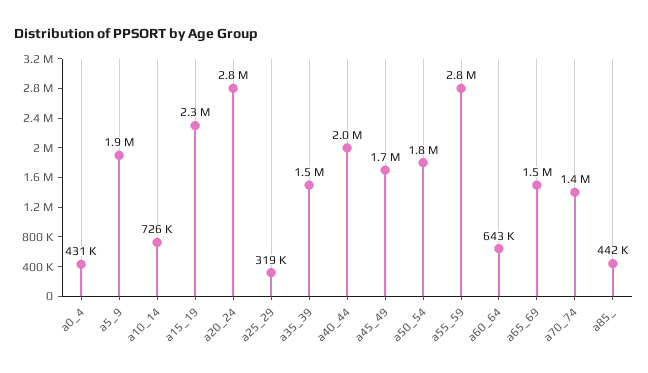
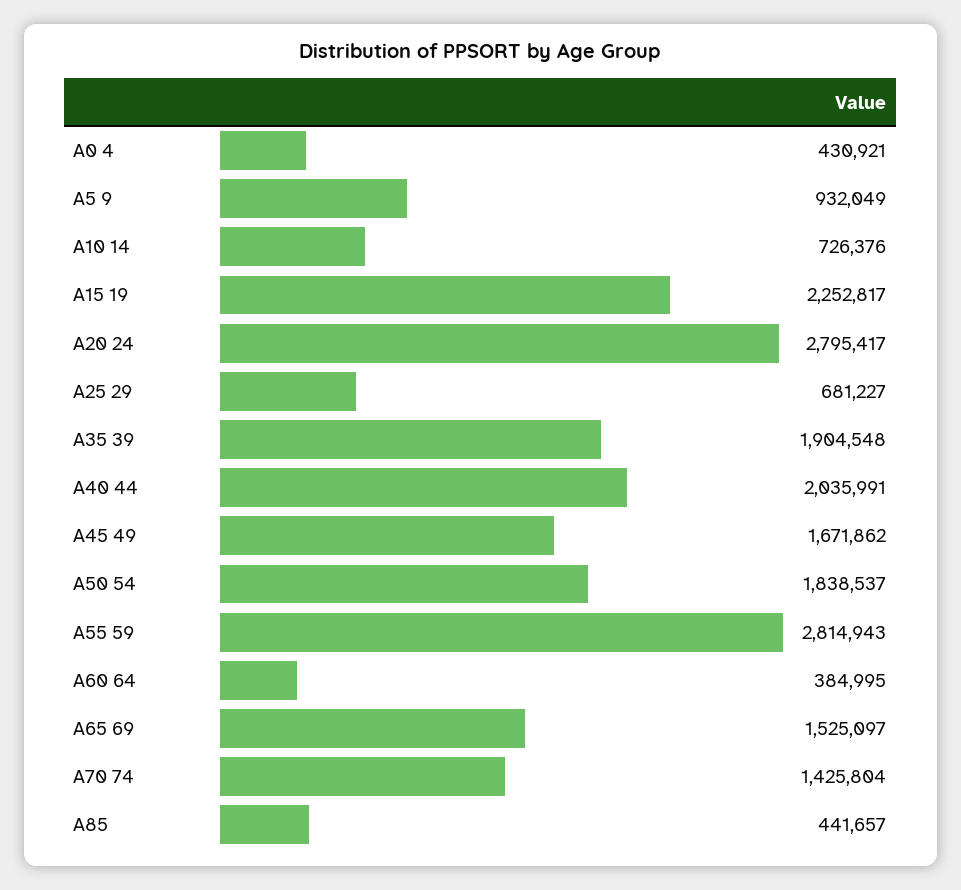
a5_9: 1900000 -> 932049
a25_29: 319000 -> 681227
a35_39: 1500000 -> 1904548
a60_64: 643000 -> 384995

